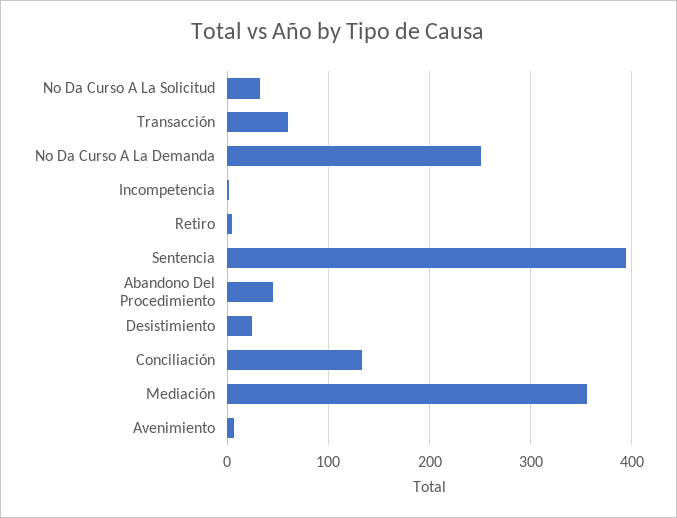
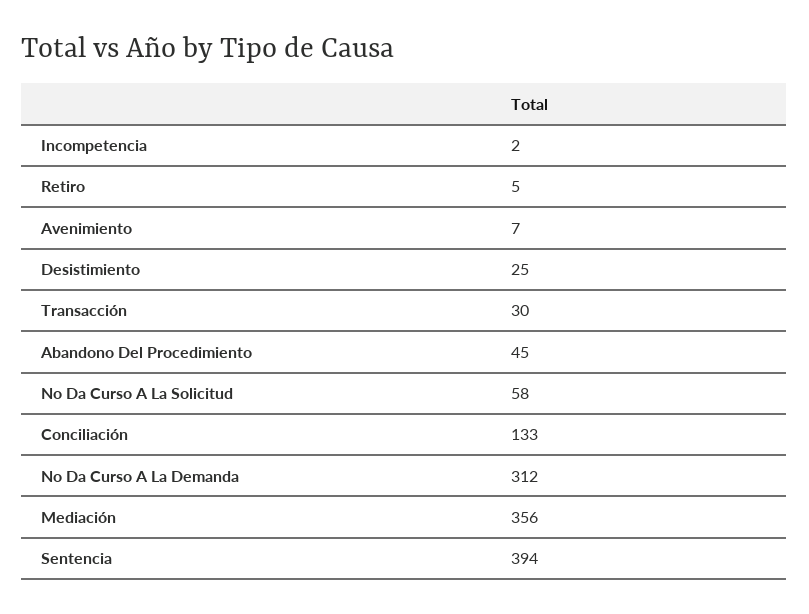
No Da Curso A La Solicitud: 30 -> 58
Transacción: 60 -> 30
No Da Curso A La Demanda: 250 -> 312

